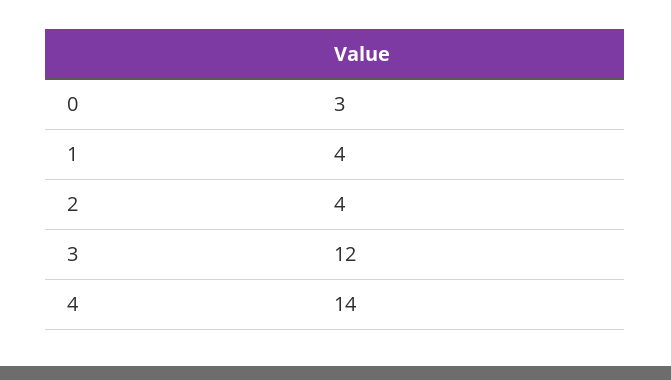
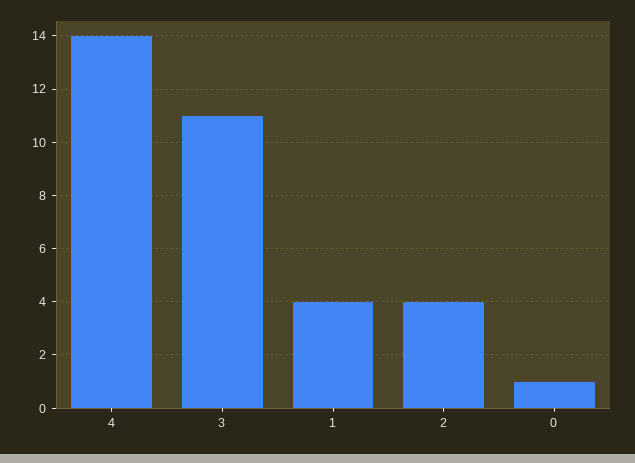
0: 3 -> 1
3: 12 -> 11

